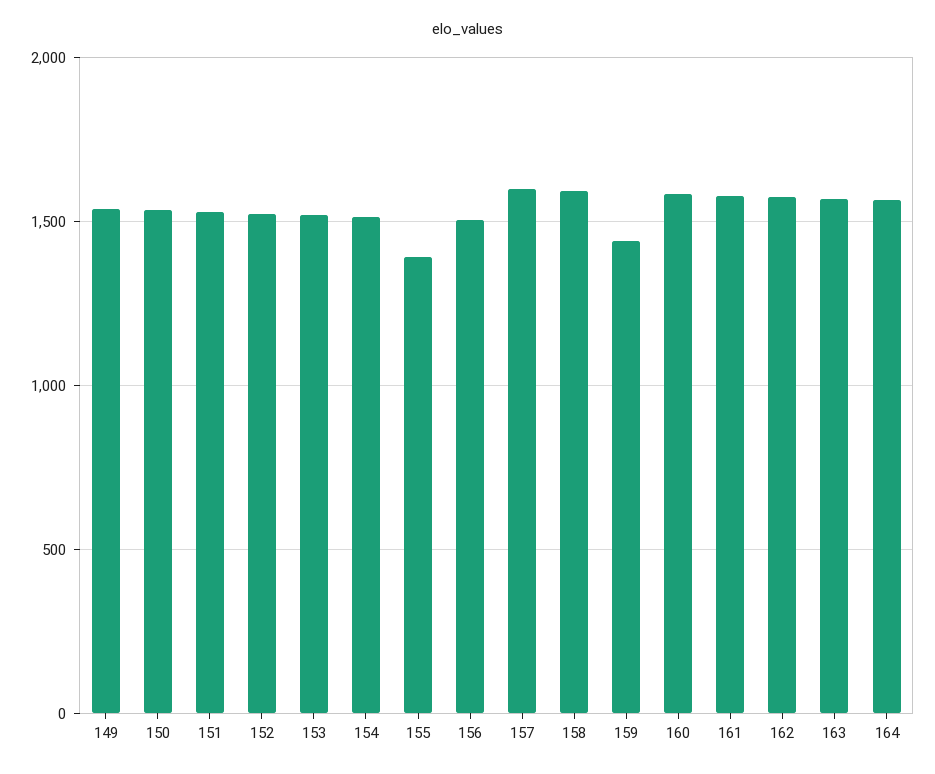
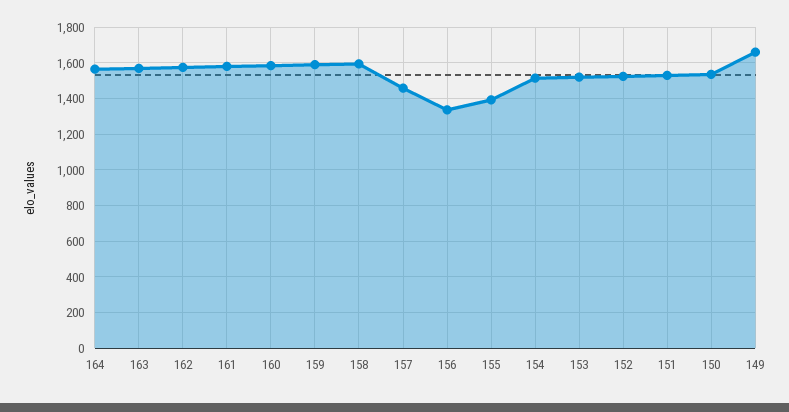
149: 1550 -> 1650
156: 1500 -> 1350
157: 1600 -> 1450
159: 1450 -> 1600

